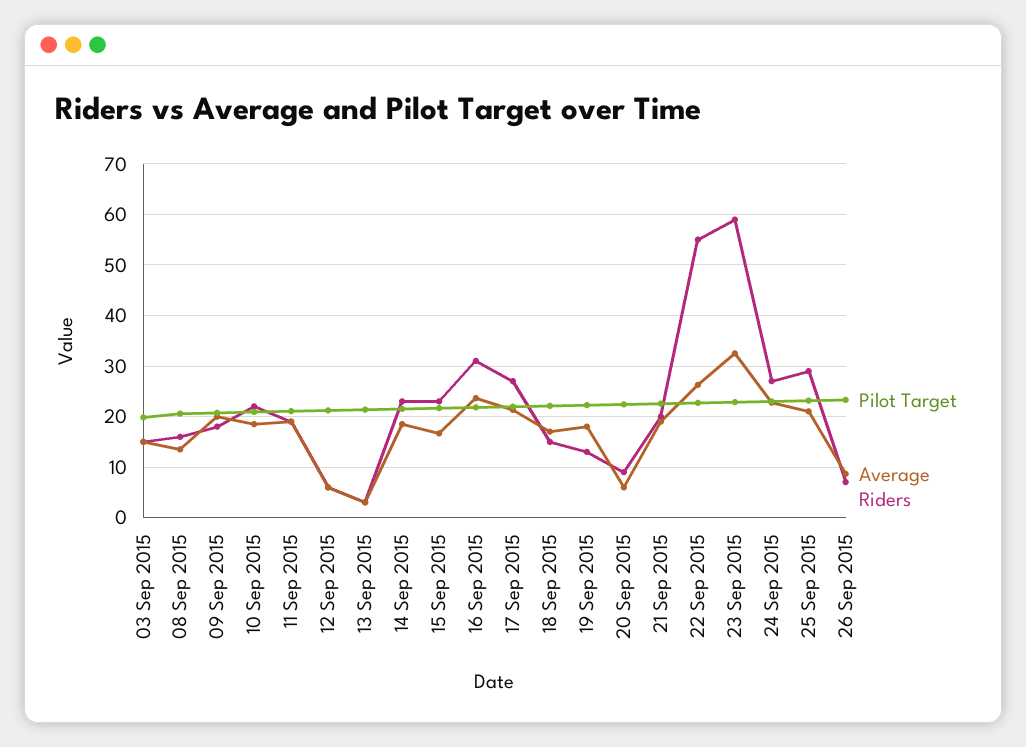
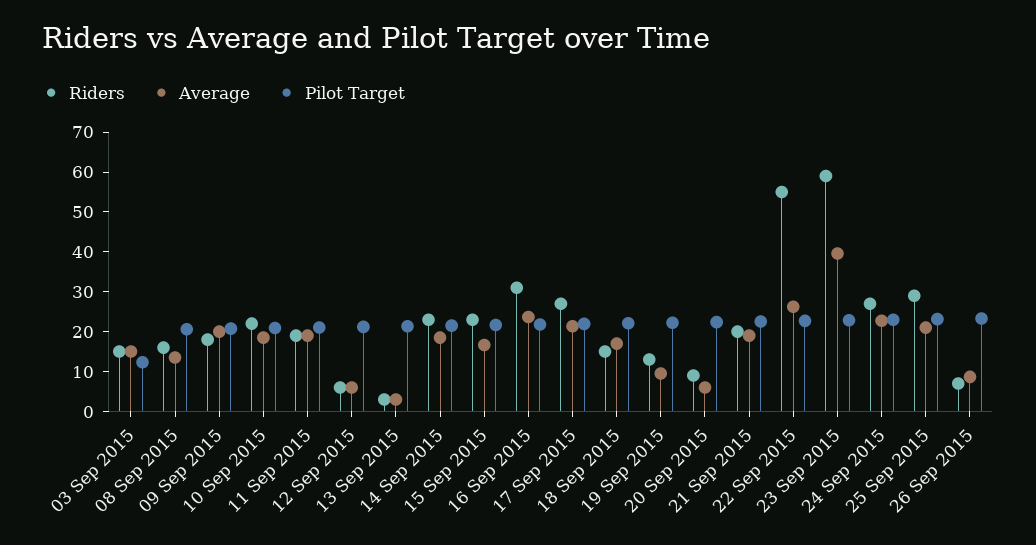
Pilot Target, 03 Sep 2015: 20 -> 12.5
Average, 19 Sep 2015: 18 -> 10
Average, 23 Sep 2015: 32 -> 40

